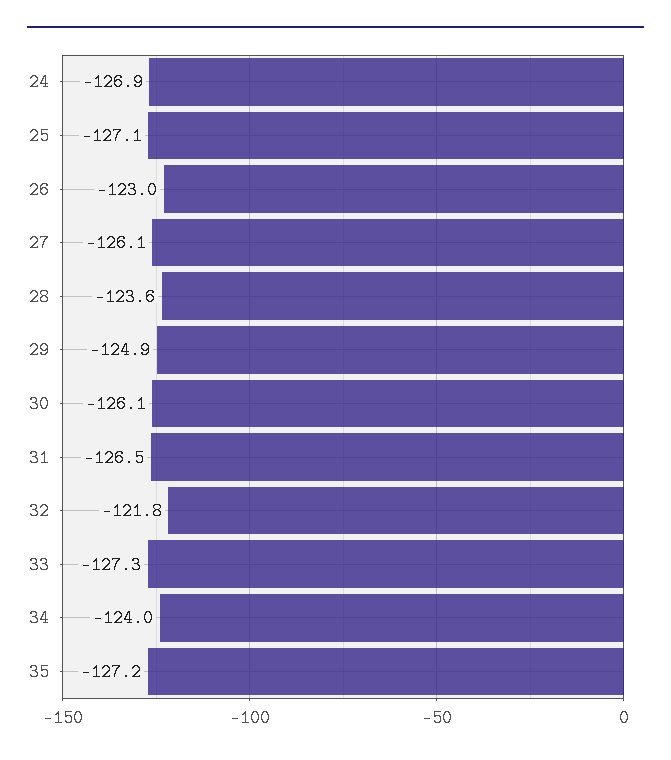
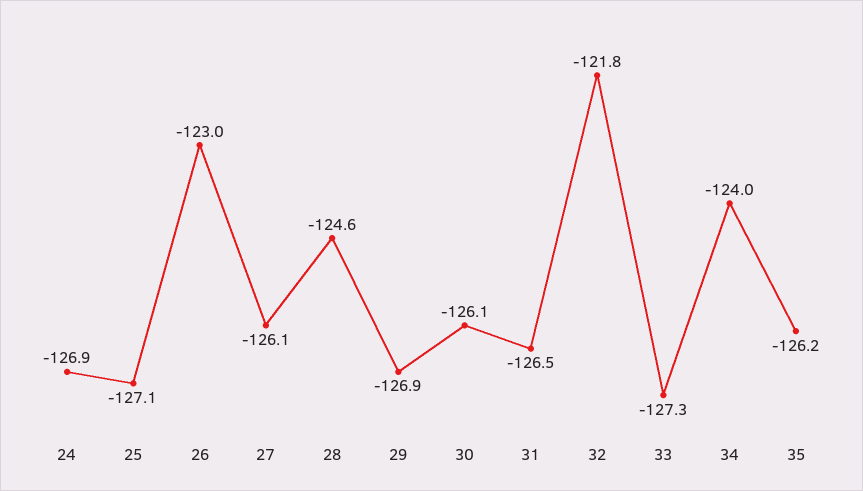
28: -123.6 -> -124.6
29: -124.9 -> -126.9
35: -127.2 -> -126.2

